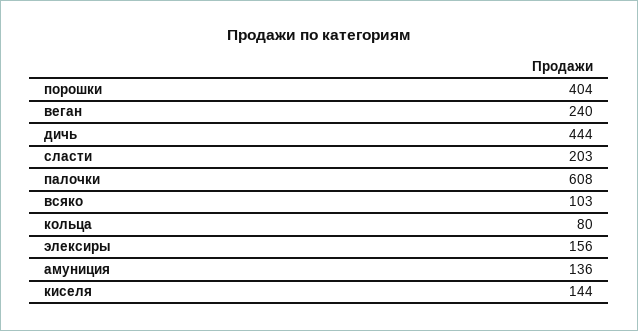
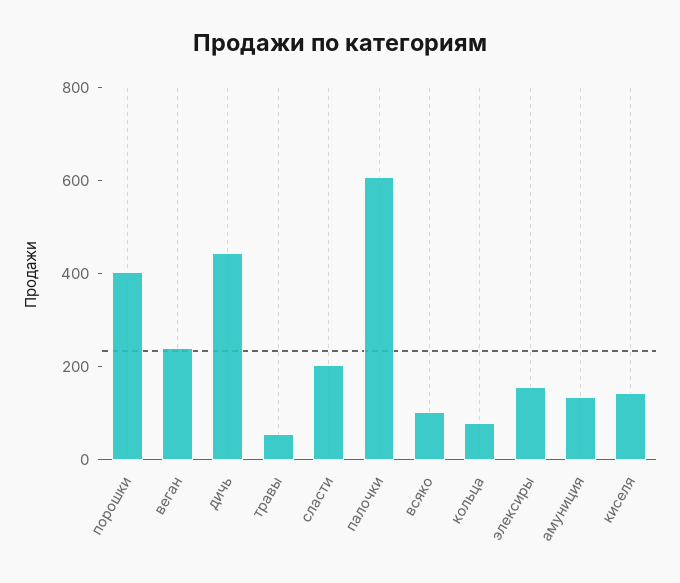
травы: none -> 50

